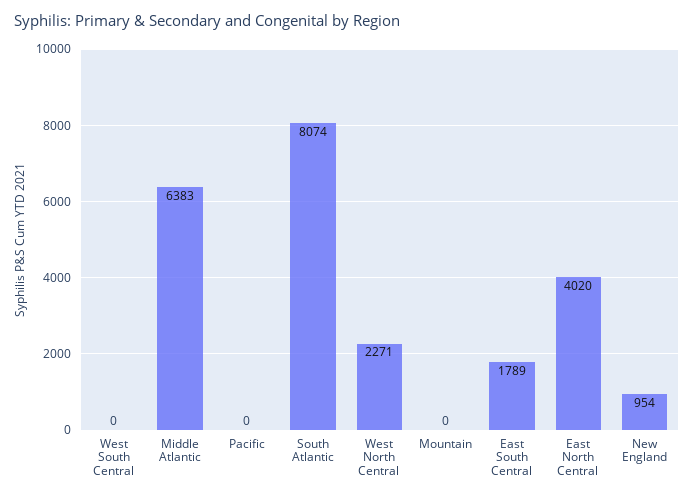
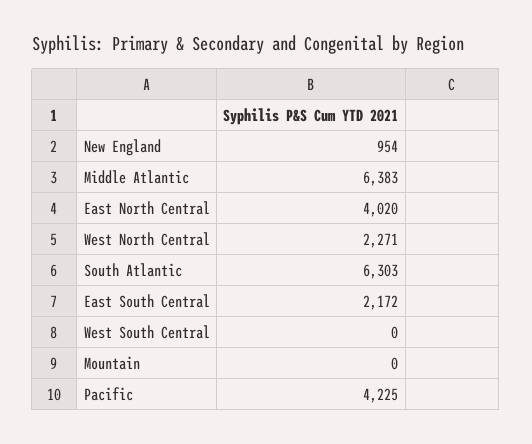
Pacific: 0 -> 4225
South Atlantic: 8074 -> 6303
East South Central: 1789 -> 2172

